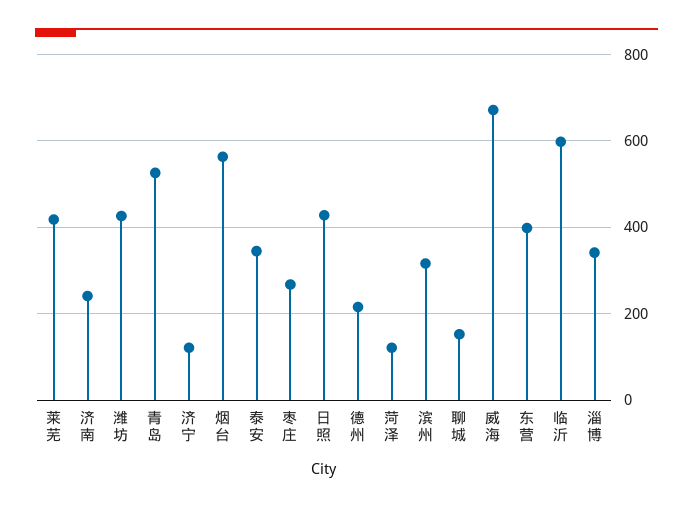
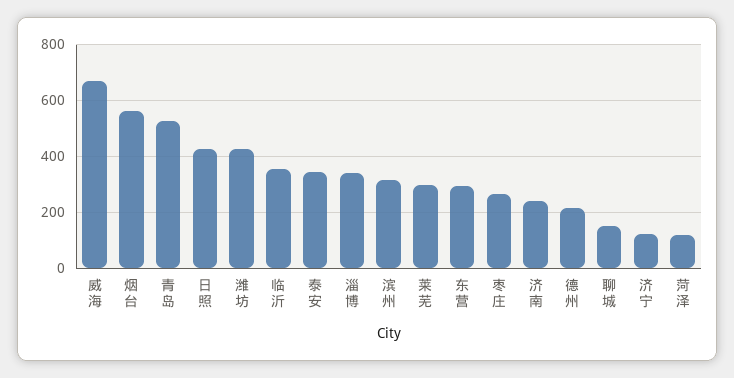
莱芜: 420 -> 300
东营: 400 -> 300
临沂: 600 -> 350

